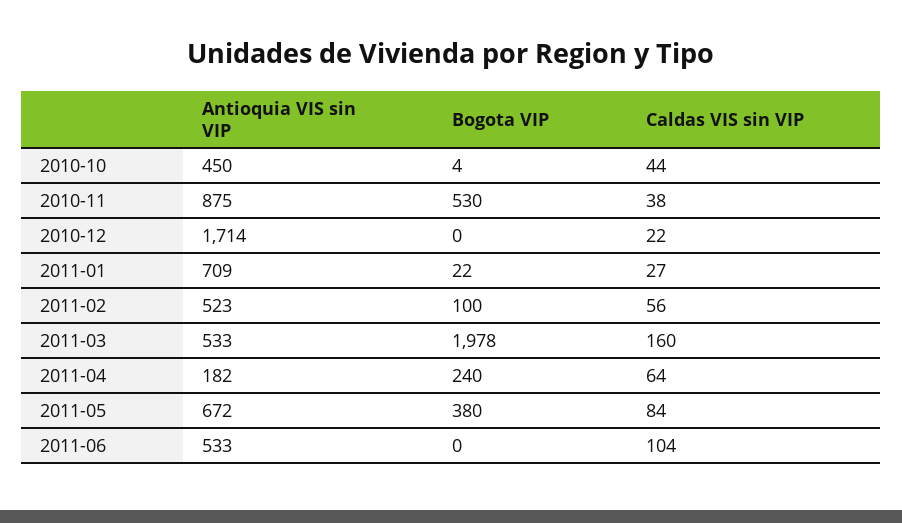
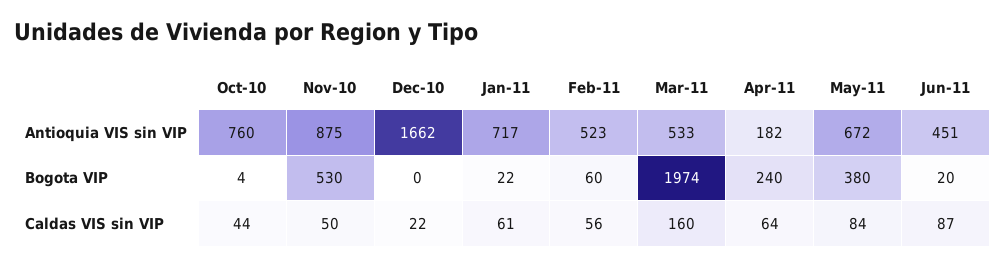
Antioquia VIS sin VIP, 2010-10: 450 -> 760
Caldas VIS sin VIP, 2010-11: 38 -> 50
Antioquia VIS sin VIP, 2010-12: 1714 -> 1662
Antioquia VIS sin VIP, 2011-01: 709 -> 717
Caldas VIS sin VIP, 2011-01: 27 -> 61
Bogota VIP, 2011-02: 100 -> 60
Bogota VIP, 2011-03: 1978 -> 1974
Antioquia VIS sin VIP, 2011-06: 533 -> 451
Bogota VIP, 2011-06: 0 -> 20
Caldas VIS sin VIP, 2011-06: 104 -> 87

